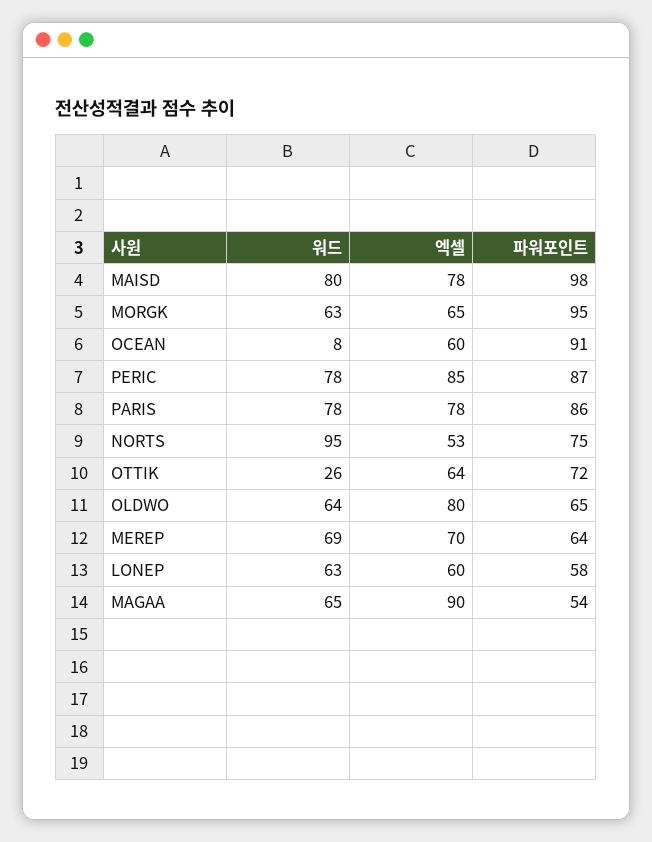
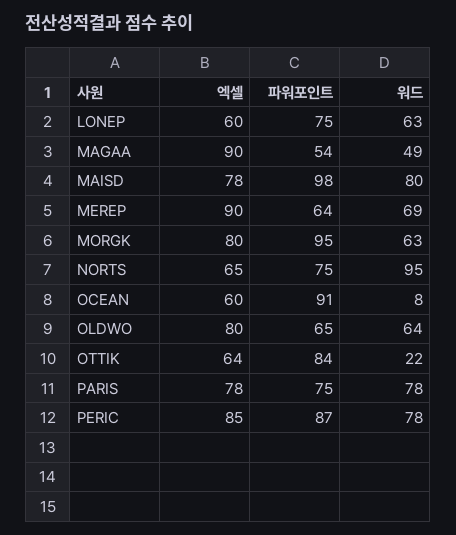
엑셀, MORGK: 65 -> 80
파워포인트, PARIS: 86 -> 75
엑셀, NORTS: 53 -> 65
워드, OTTIK: 26 -> 22
파워포인트, OTTIK: 72 -> 84
엑셀, MEREP: 70 -> 90
파워포인트, LONEP: 58 -> 75
워드, MAGAA: 65 -> 49

